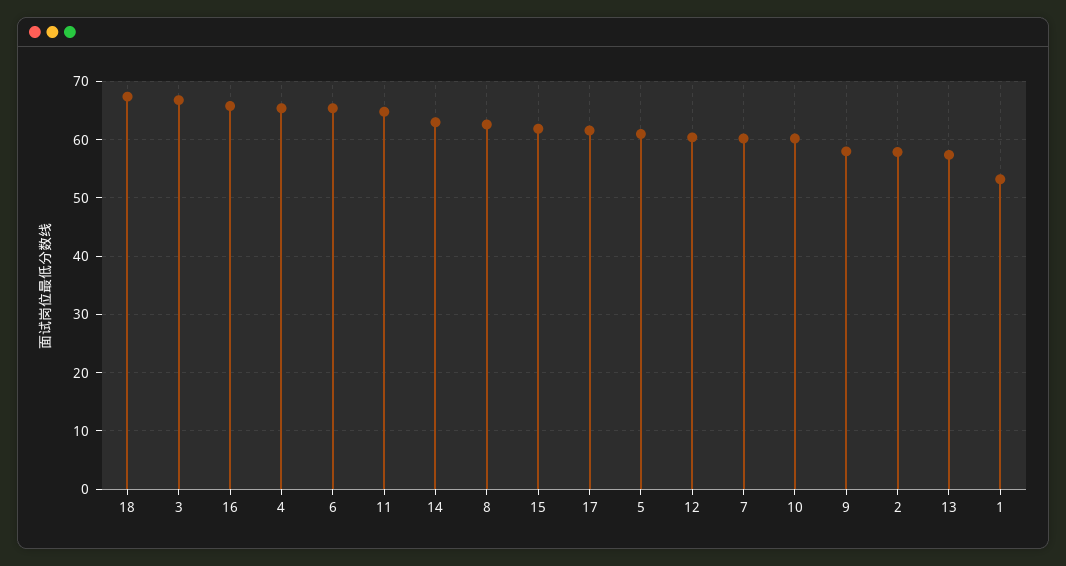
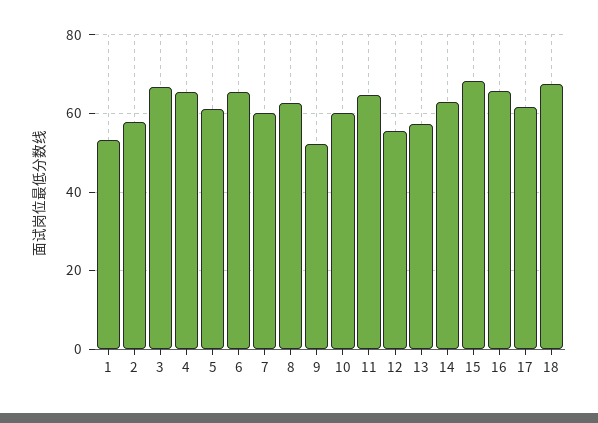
15: 62 -> 68
12: 60 -> 56
9: 58 -> 52

